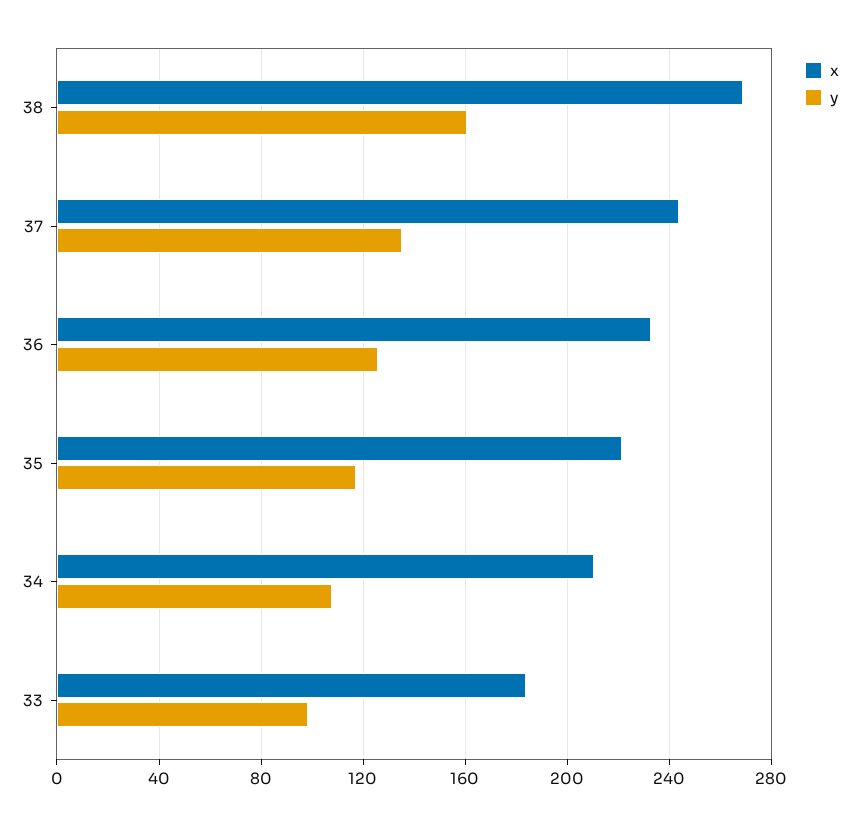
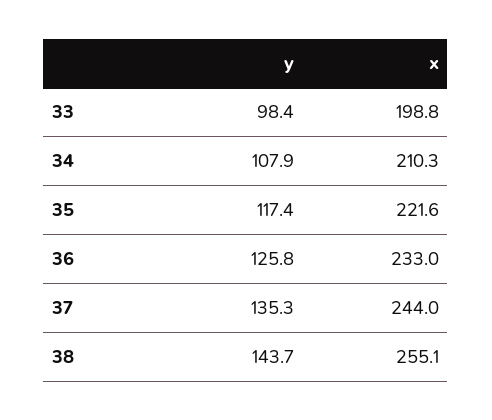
x, 38: 270 -> 255.1
y, 38: 160 -> 143.7
x, 33: 185 -> 198.8

